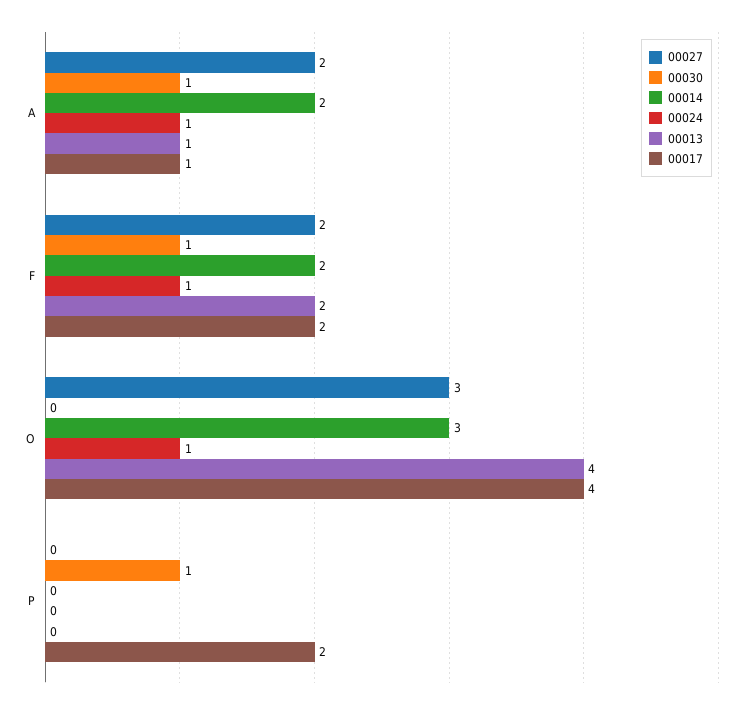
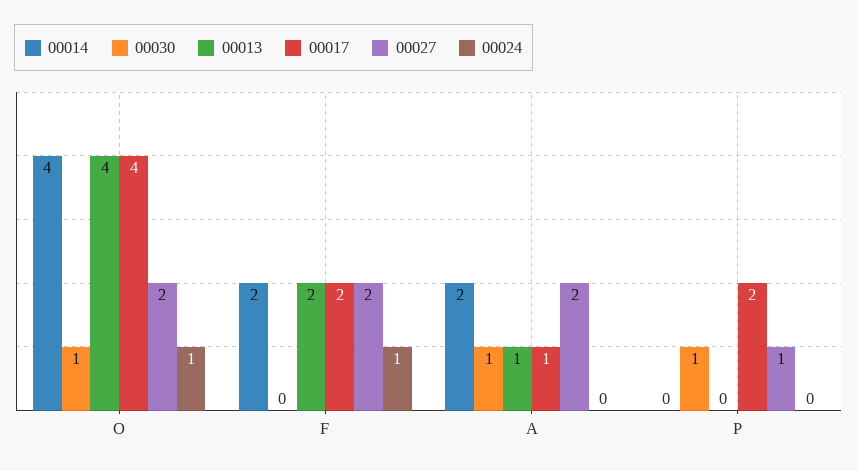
00024, A: 1 -> 0
00030, F: 1 -> 0
00027, O: 3 -> 2
00030, O: 0 -> 1
00014, O: 3 -> 4
00027, P: 0 -> 1

